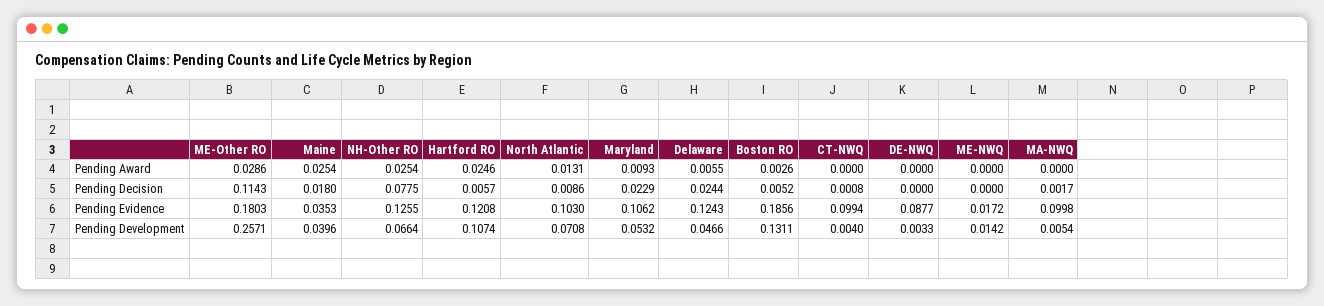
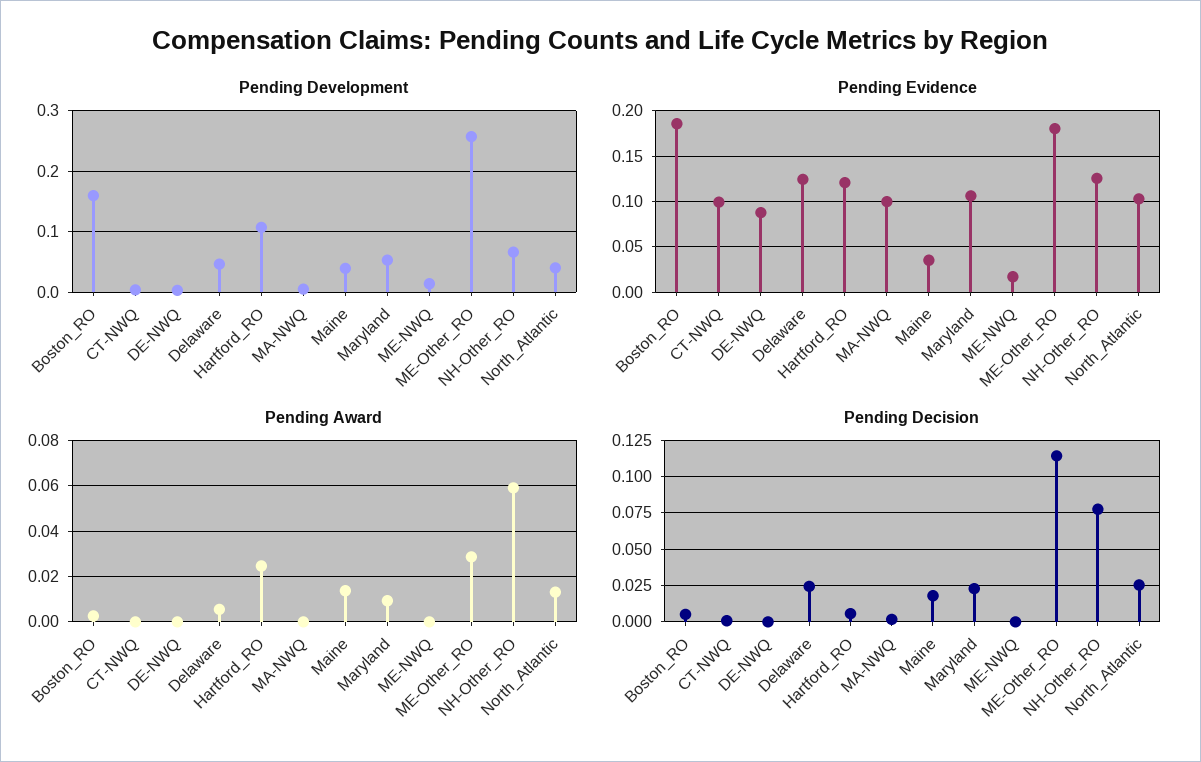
Pending Award, Maine: 0.0254 -> 0.015
Pending Award, NH-Other RO: 0.0254 -> 0.06
Pending Decision, North Atlantic: 0.0086 -> 0.025
Pending Development, North Atlantic: 0.0708 -> 0.04
Pending Development, Boston RO: 0.1311 -> 0.16

